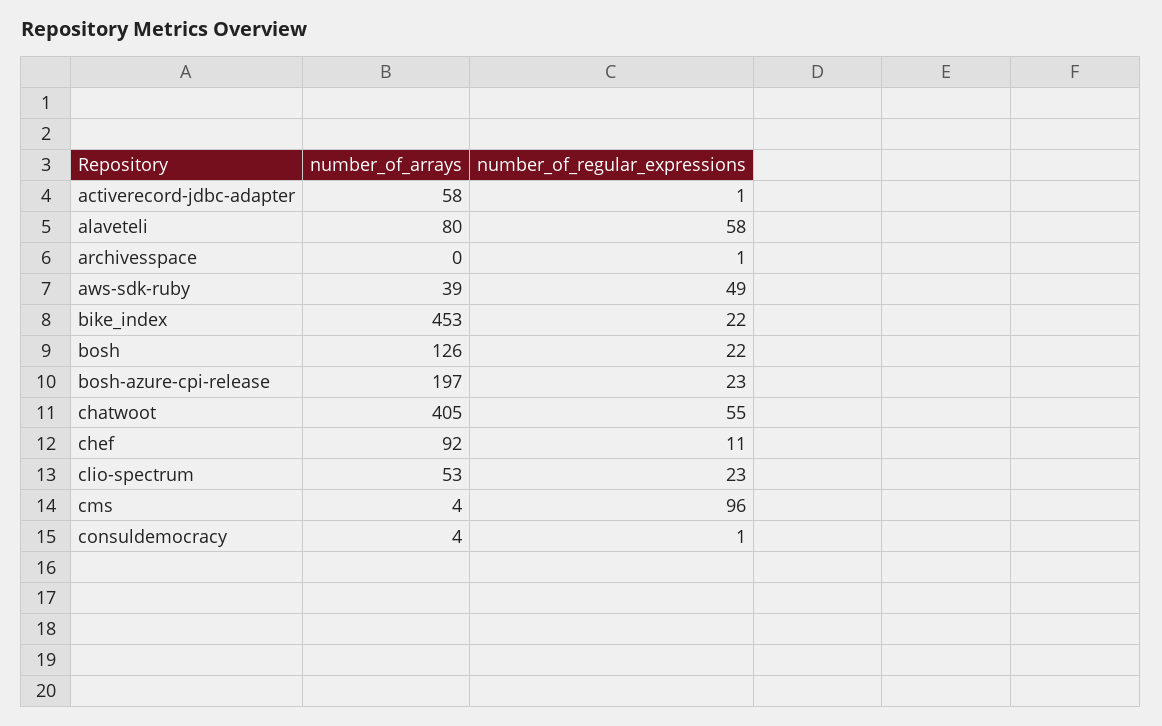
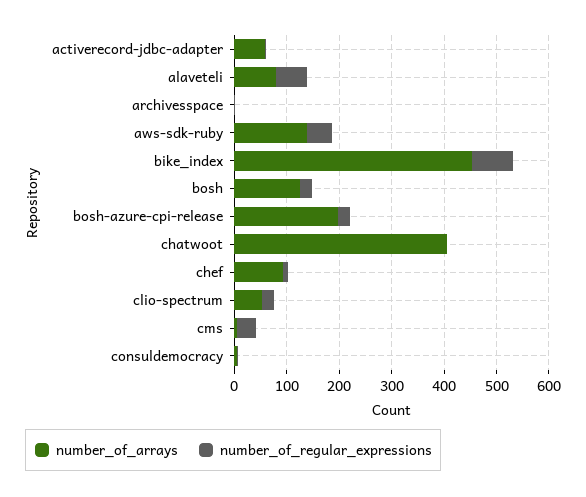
number_of_arrays, aws-sdk-ruby: 39 -> 140
number_of_regular_expressions, bike_index: 22 -> 80
number_of_regular_expressions, chatwoot: 55 -> 0
number_of_regular_expressions, cms: 96 -> 40

